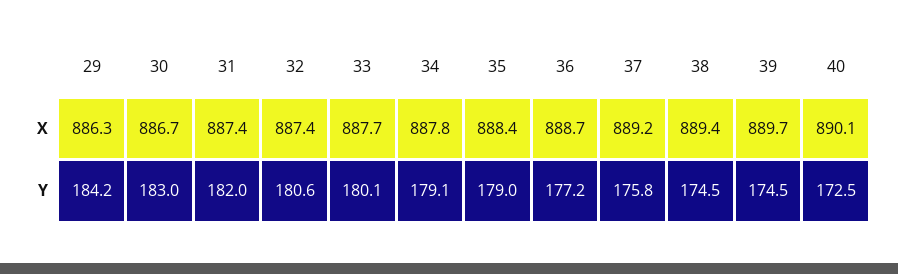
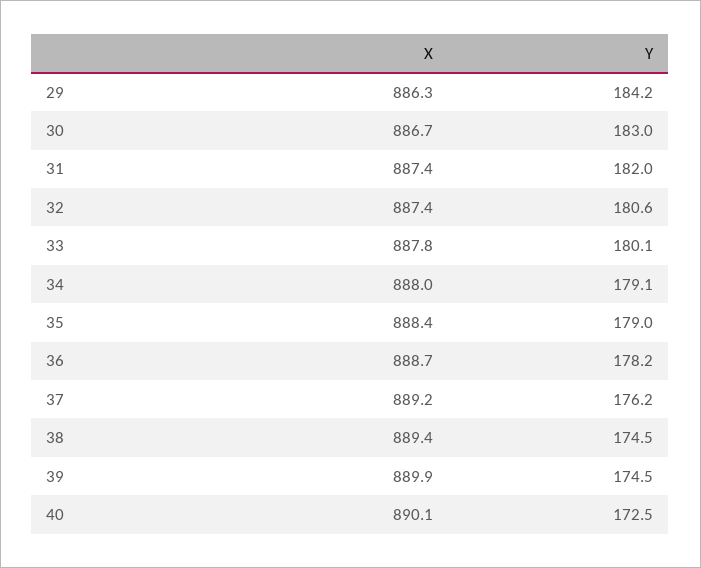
33, X: 887.7 -> 887.8
34, X: 887.8 -> 888
39, X: 889.7 -> 889.9
36, Y: 177.2 -> 178.2
37, Y: 175.8 -> 176.2

